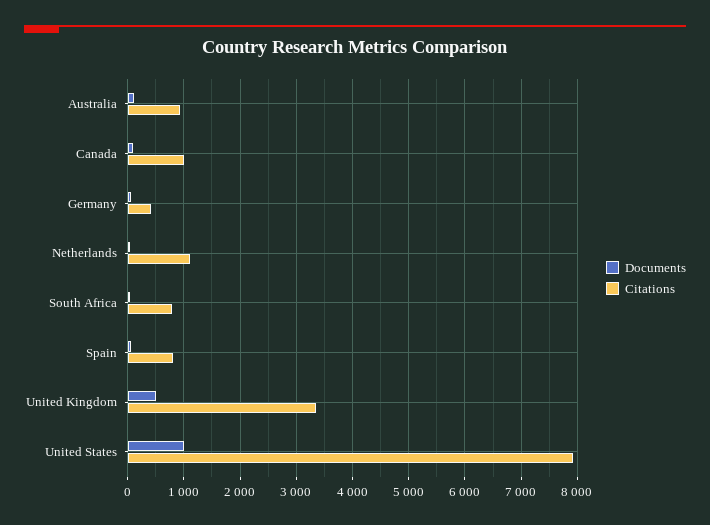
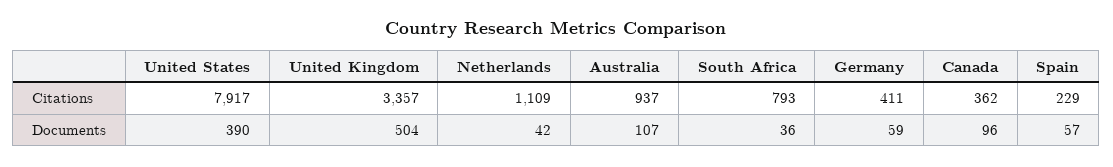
Citations, Canada: 1000 -> 362
Citations, Spain: 800 -> 229
Documents, United States: 1000 -> 390

